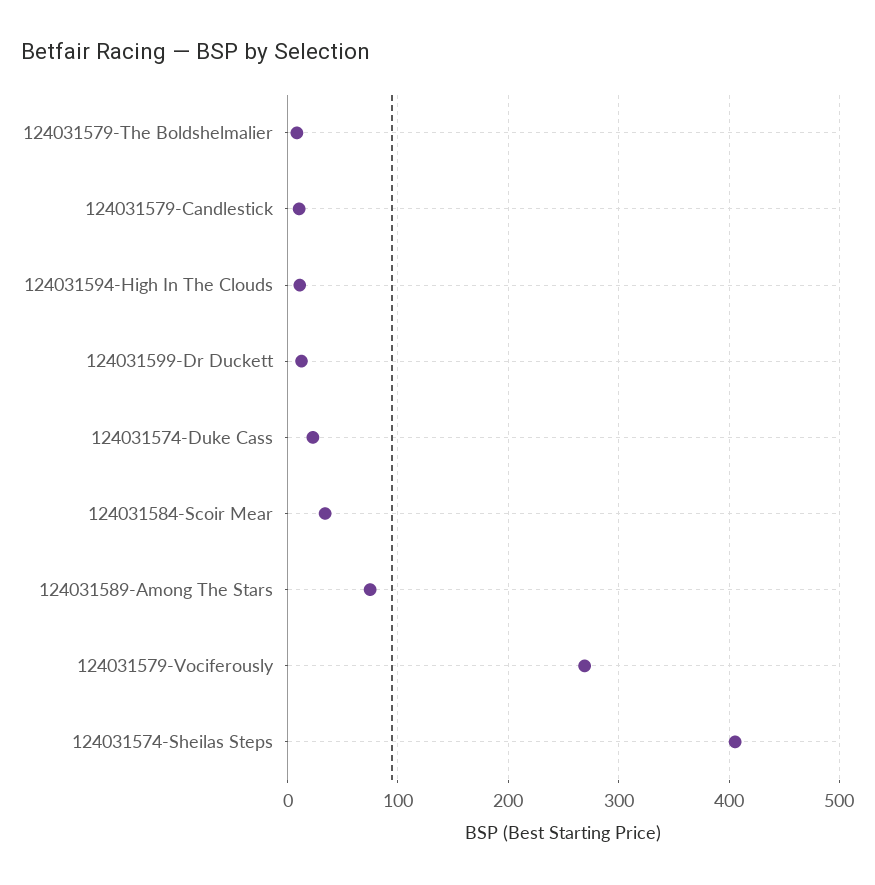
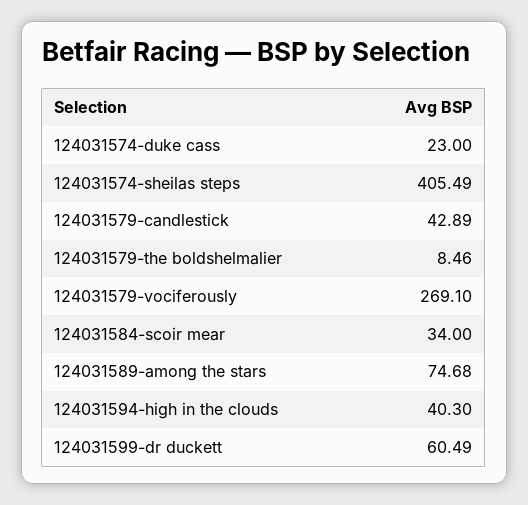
124031579-Candlestick: 10 -> 42.89
124031594-High In The Clouds: 10 -> 40.3
124031599-Dr Duckett: 10 -> 60.49

